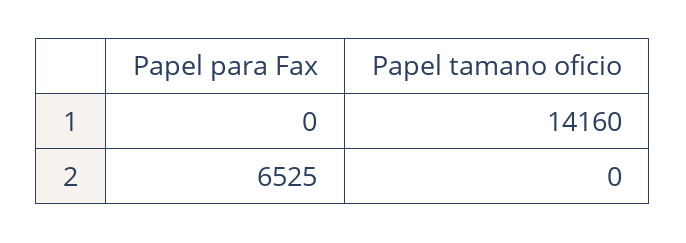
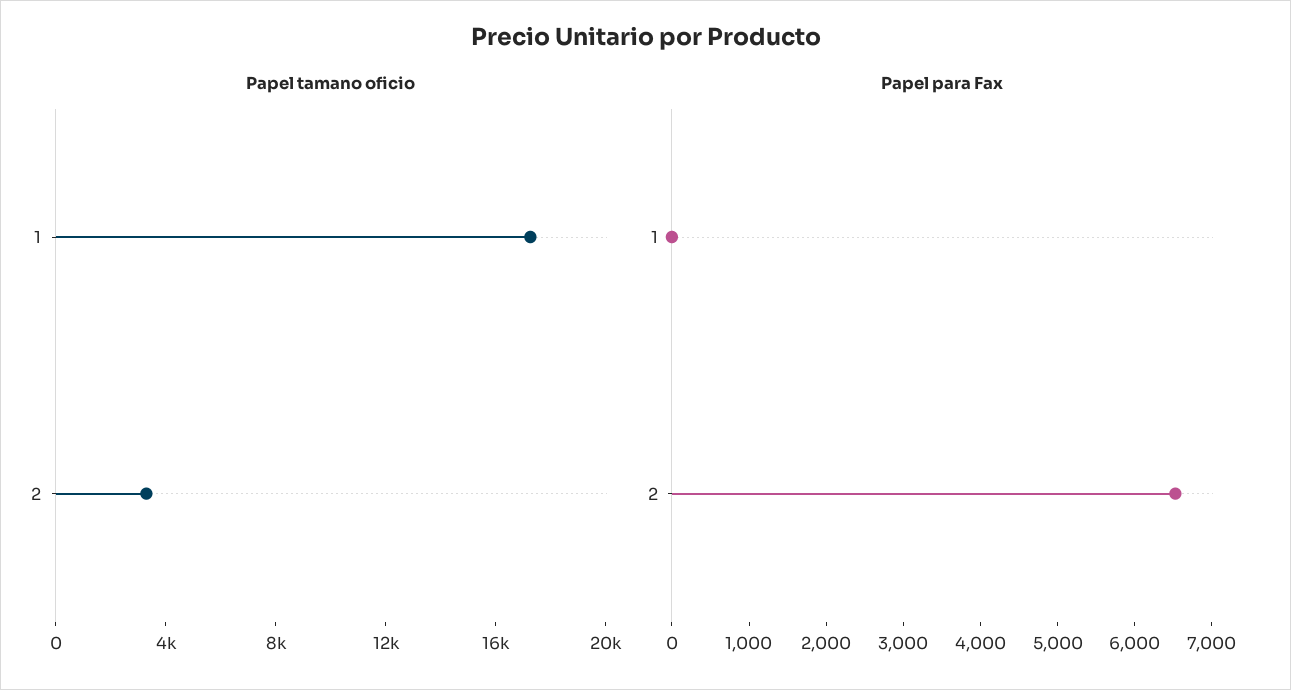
Papel tamano oficio, 1: 14160 -> 17000
Papel tamano oficio, 2: 0 -> 3000

